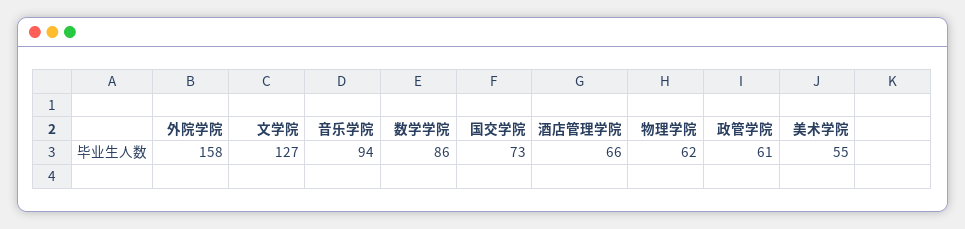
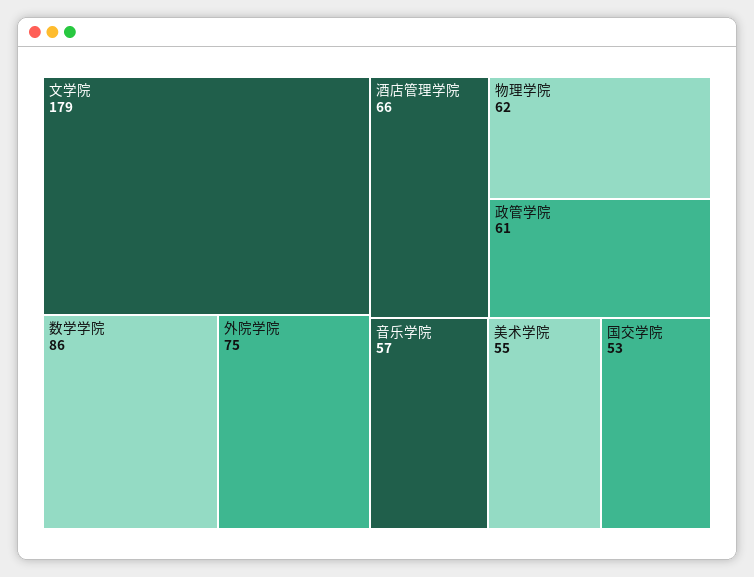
外院学院: 158 -> 75
文学院: 127 -> 179
音乐学院: 94 -> 57
国交学院: 73 -> 53

